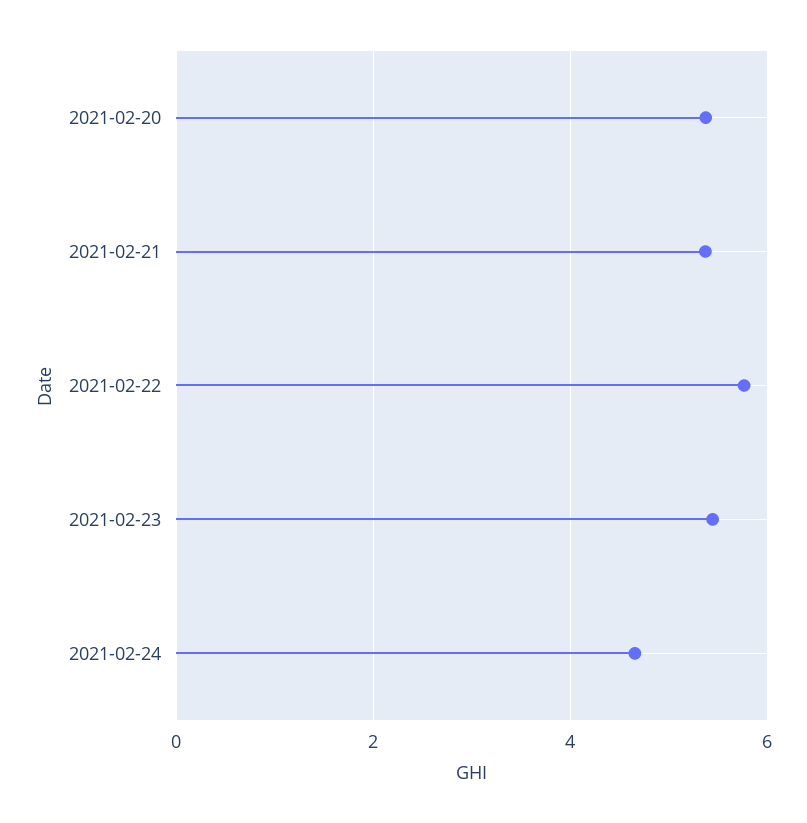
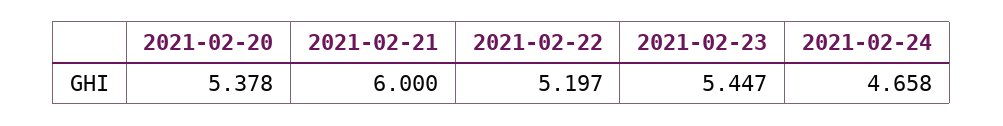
2021-02-21: 5.4 -> 6
2021-02-22: 5.8 -> 5.197

